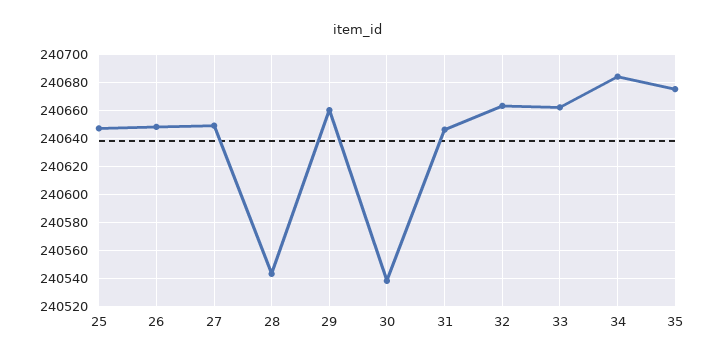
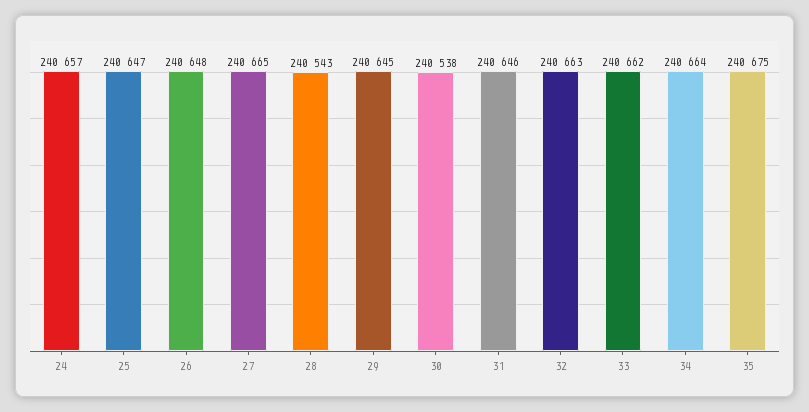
27: 240650 -> 240665
29: 240660 -> 240645
34: 240685 -> 240664
24: none -> 240657

